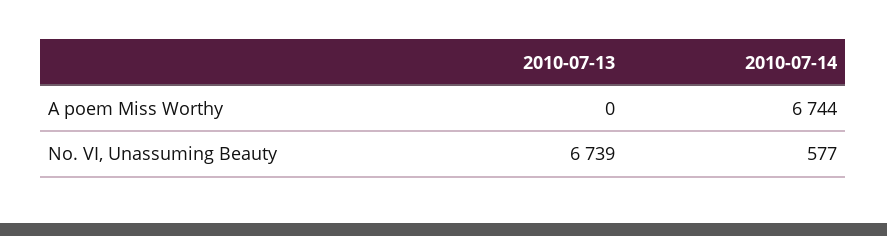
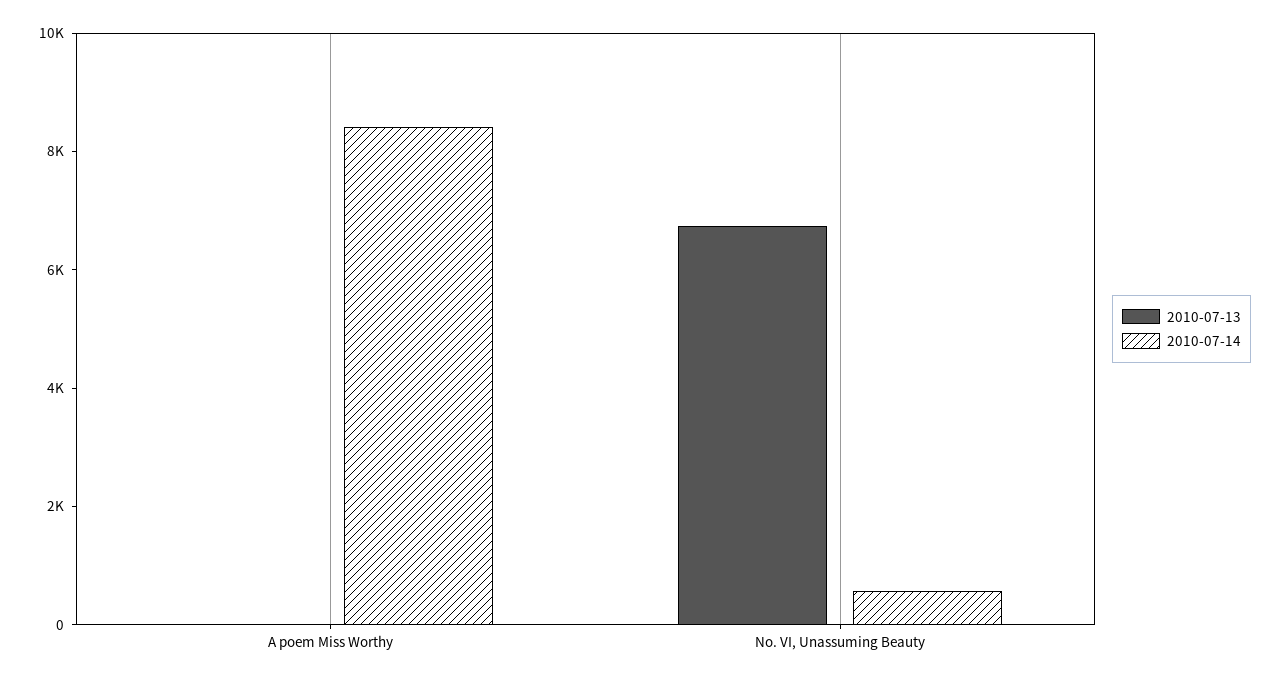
2010-07-14, A poem Miss Worthy: 6744 -> 8500

